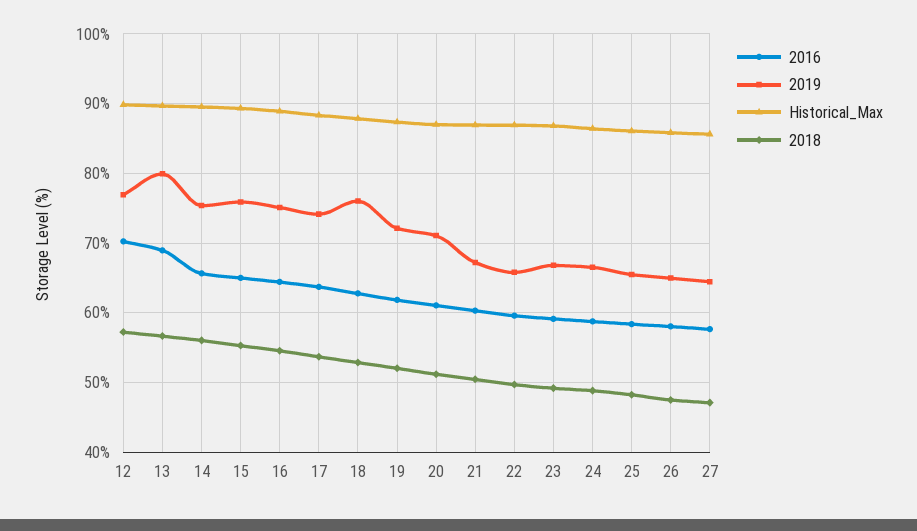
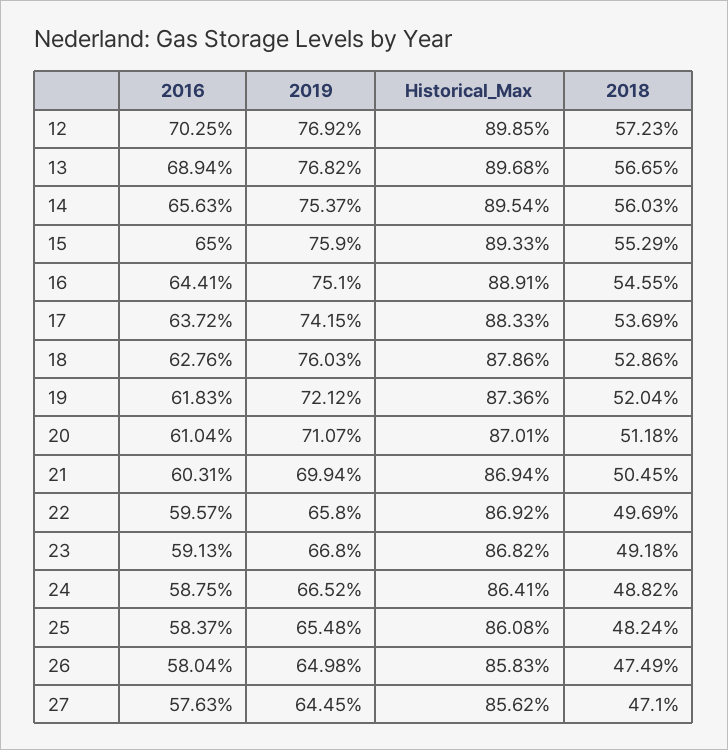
2019, 13: 80 -> 76.82
2019, 21: 67 -> 69.94

